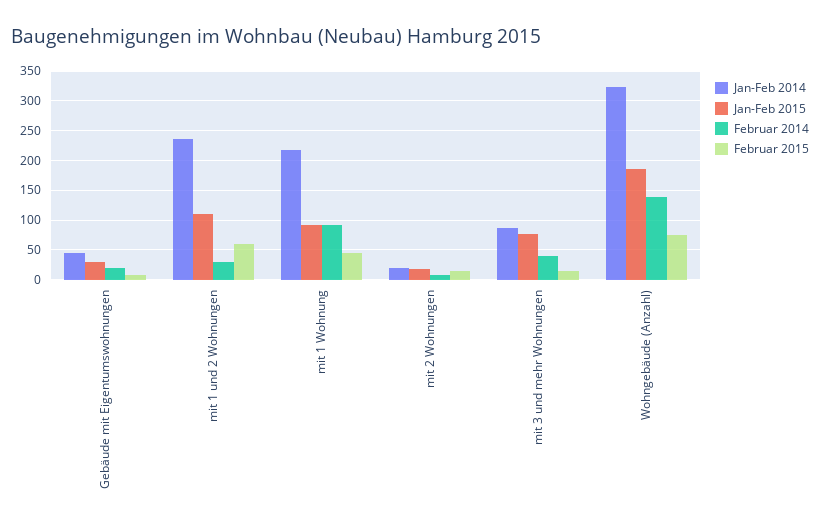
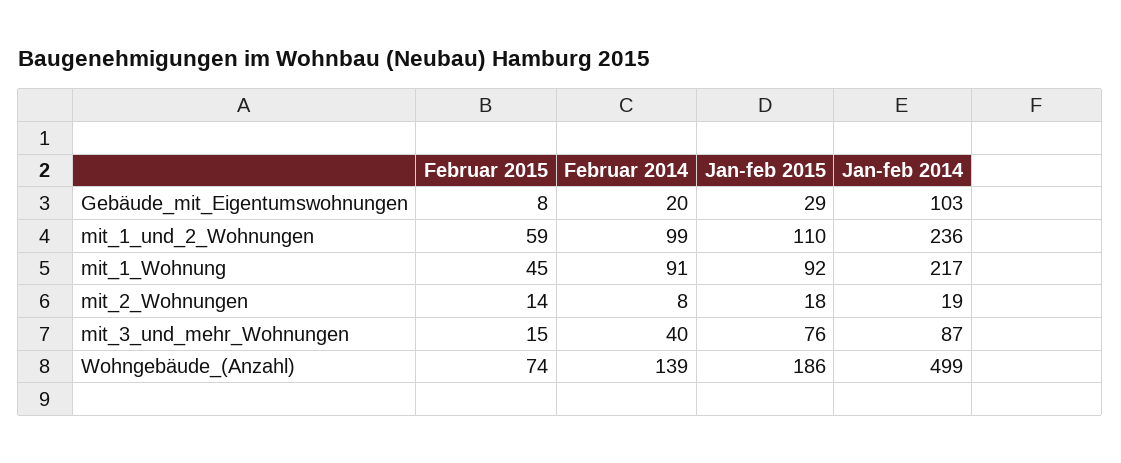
Jan-Feb 2014, Gebäude mit Eigentumswohnungen: 50 -> 103
Februar 2014, mit 1 und 2 Wohnungen: 25 -> 99
Jan-Feb 2014, Wohngebäude (Anzahl): 325 -> 499

